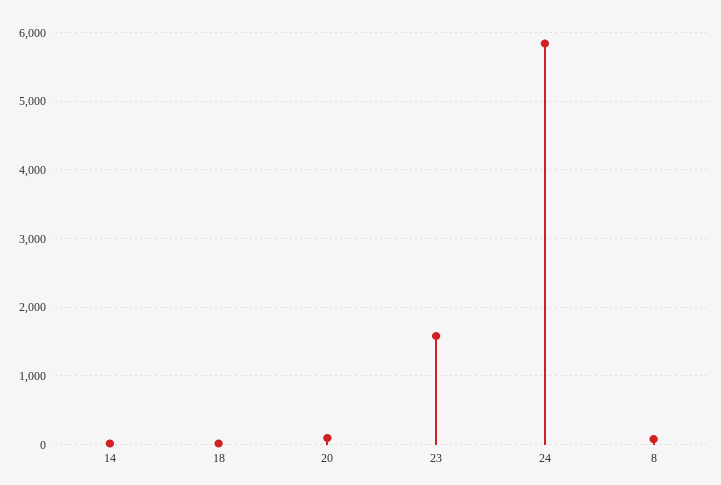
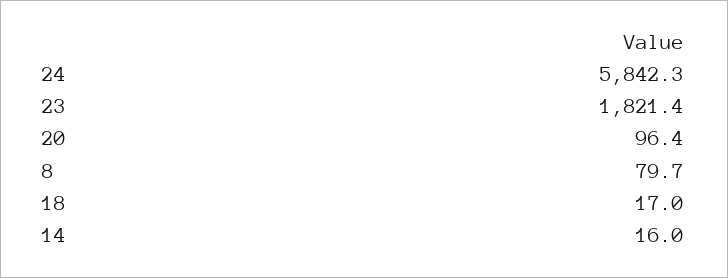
23: 1600 -> 1821.4

